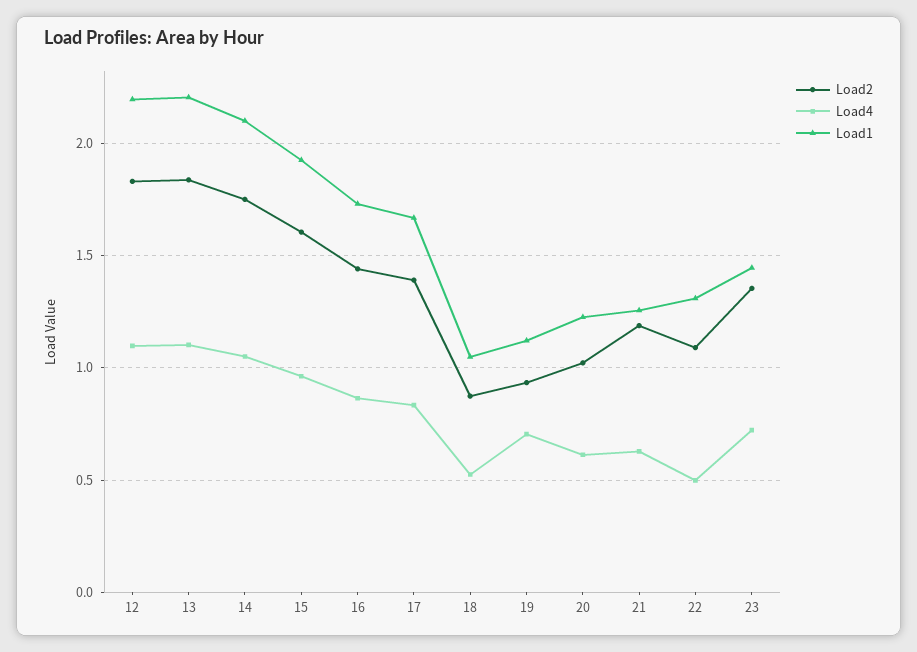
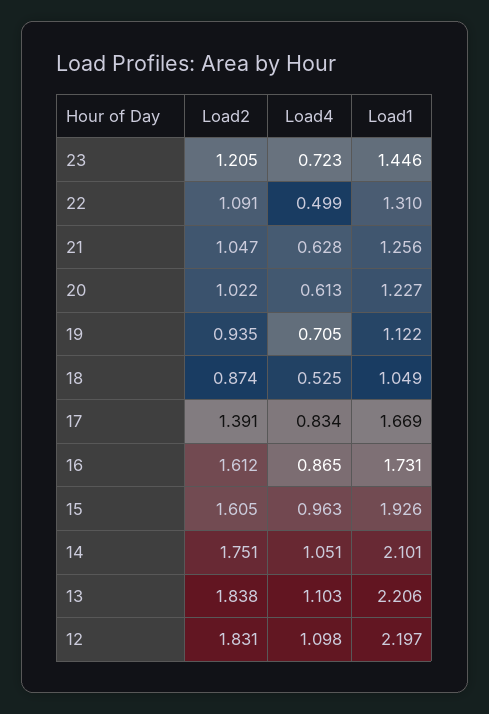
Load2, 16: 1.45 -> 1.612
Load2, 21: 1.2 -> 1.047
Load2, 23: 1.35 -> 1.205

